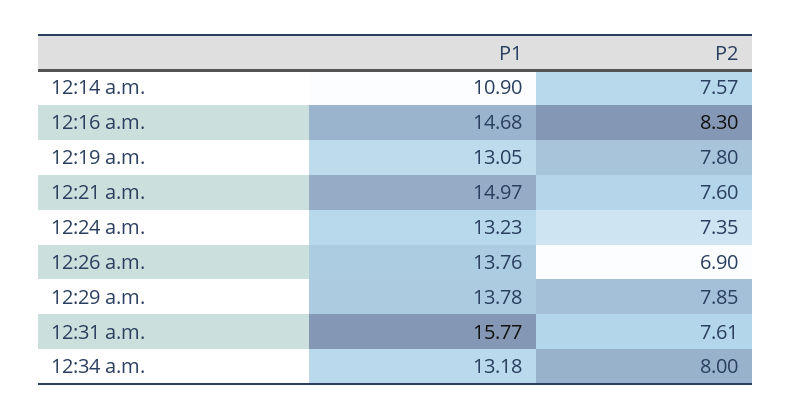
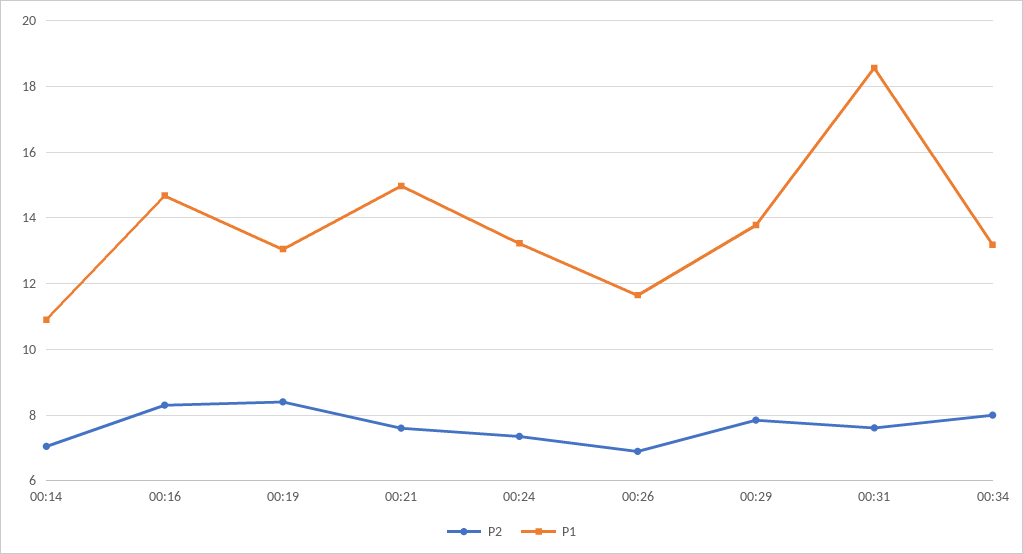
P2, 12:14 a.m.: 7.57 -> 7
P2, 12:19 a.m.: 7.8 -> 8.4
P1, 12:26 a.m.: 13.76 -> 11.6
P1, 12:31 a.m.: 15.77 -> 18.6

